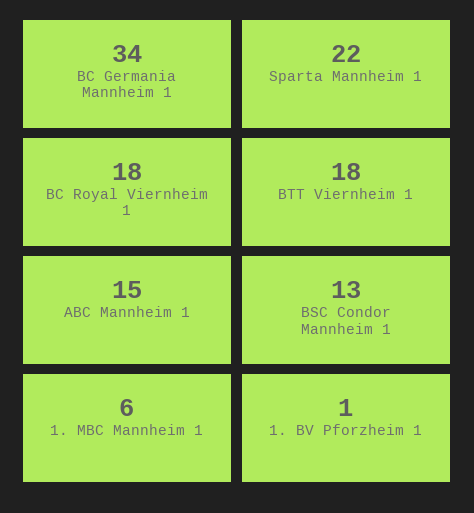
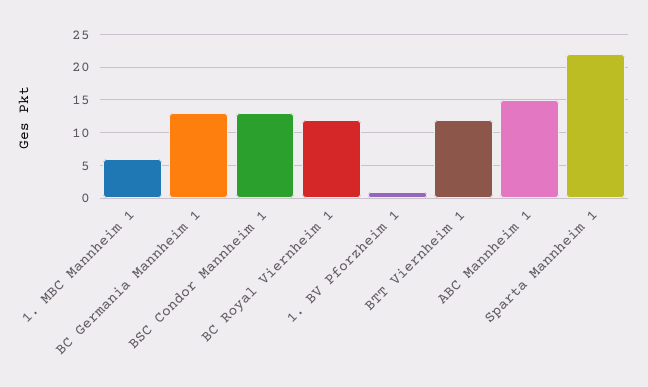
BC Germania Mannheim 1: 34 -> 13
BC Royal Viernheim 1: 18 -> 12
BTT Viernheim 1: 18 -> 12

